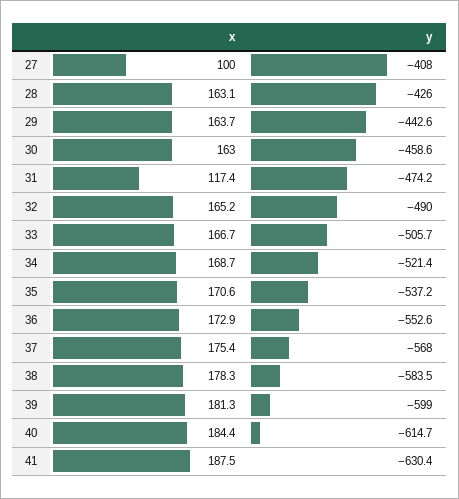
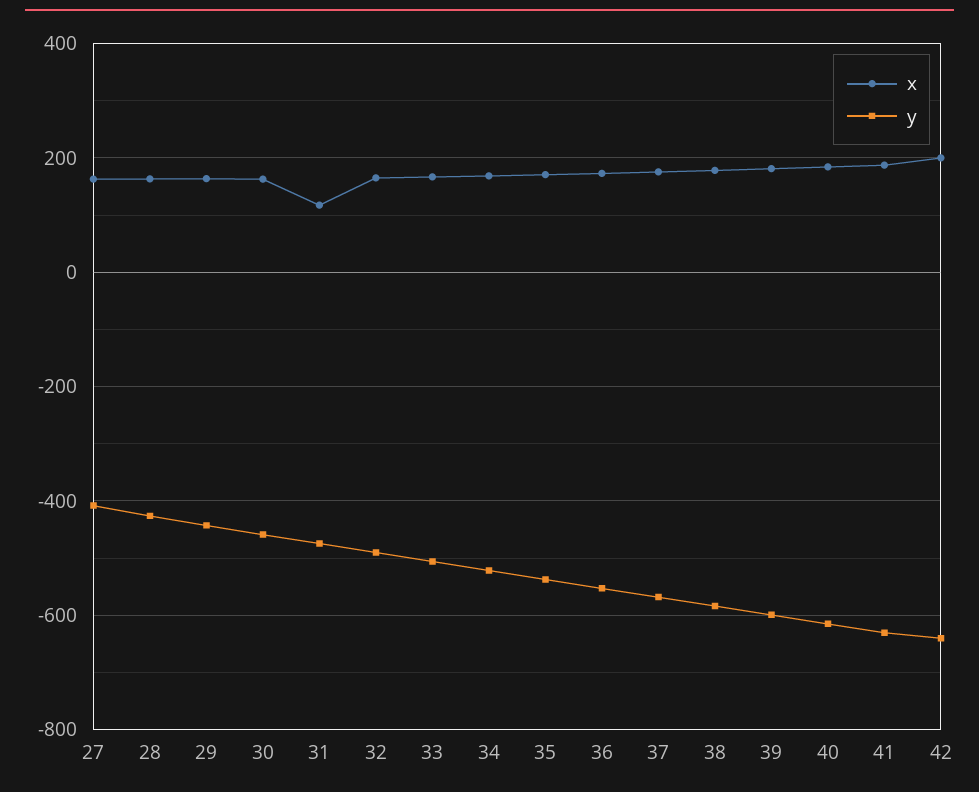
x, 27: 100 -> 160
x, 42: none -> 200
y, 42: none -> -640

